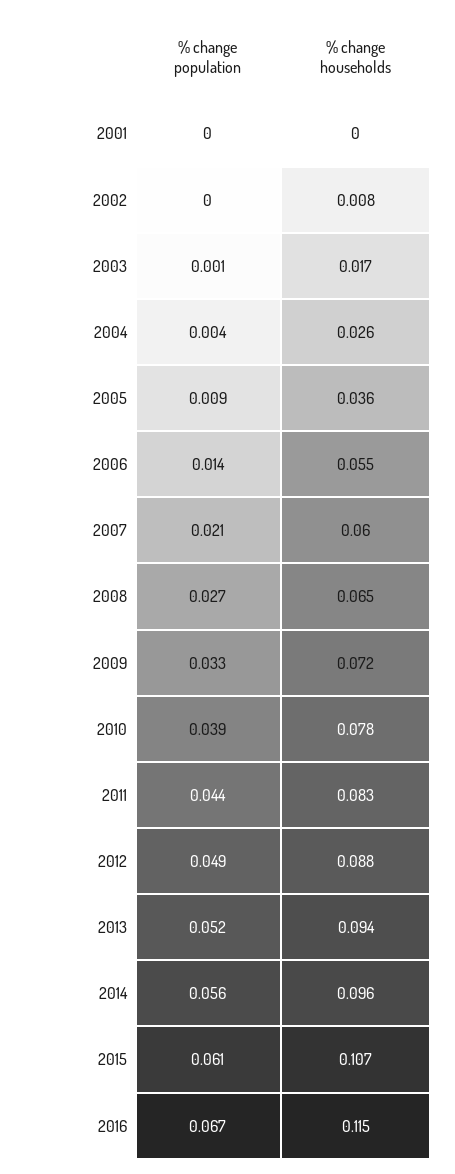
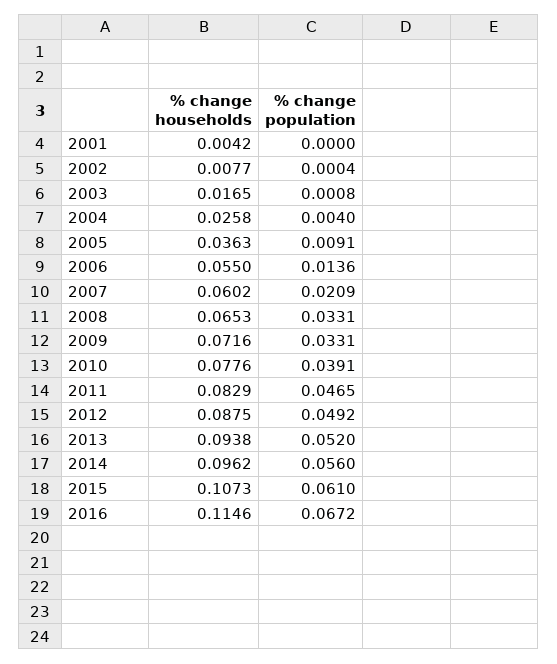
% change households, 2001: 0 -> 0.0042
% change population, 2008: 0.027 -> 0.0331
% change population, 2011: 0.044 -> 0.0465

